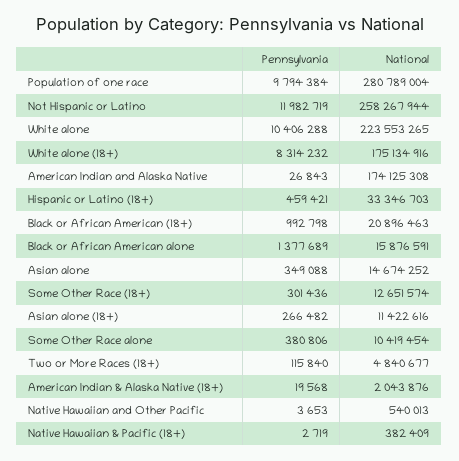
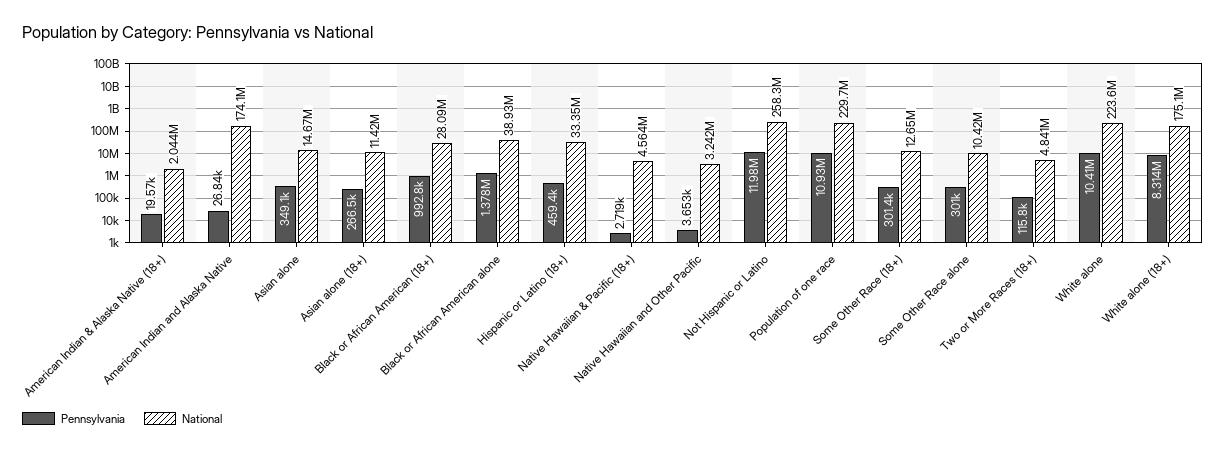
Pennsylvania, Population of one race: 9794384 -> 10930000
National, Population of one race: 280789004 -> 229700000
National, Black or African American (18+): 20896463 -> 28090000
National, Black or African American alone: 15876591 -> 38930000
Pennsylvania, Some Other Race alone: 380806 -> 301000
National, Native Hawaiian and Other Pacific: 540013 -> 3242000
National, Native Hawaiian & Pacific (18+): 382409 -> 4564000

